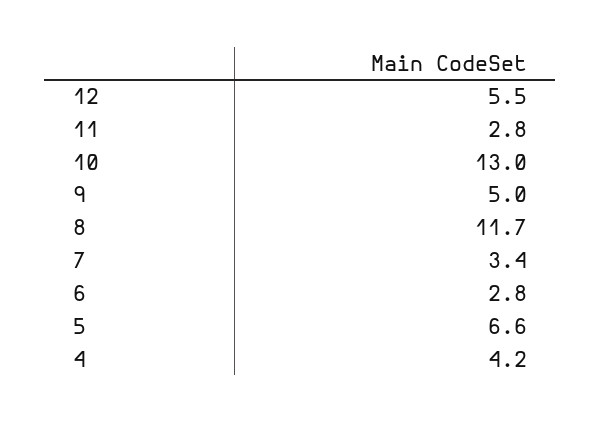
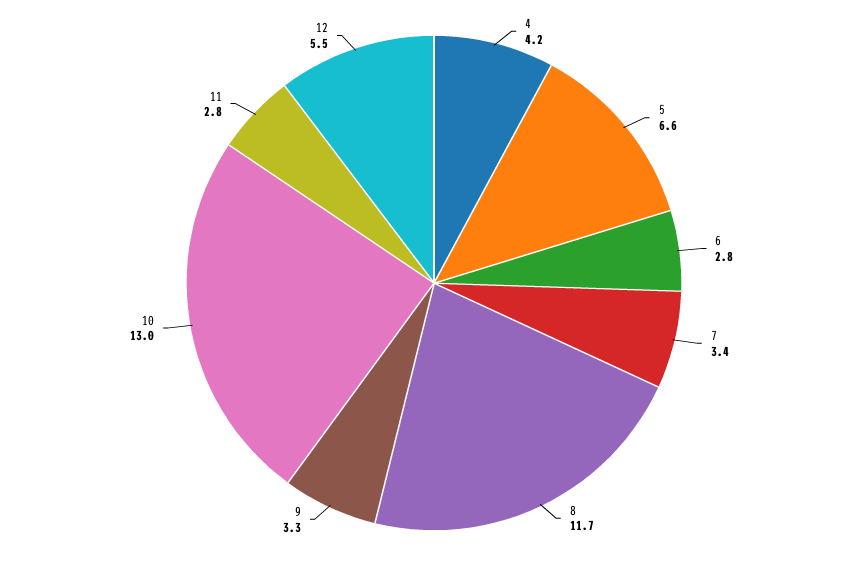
9: 5 -> 3.3

